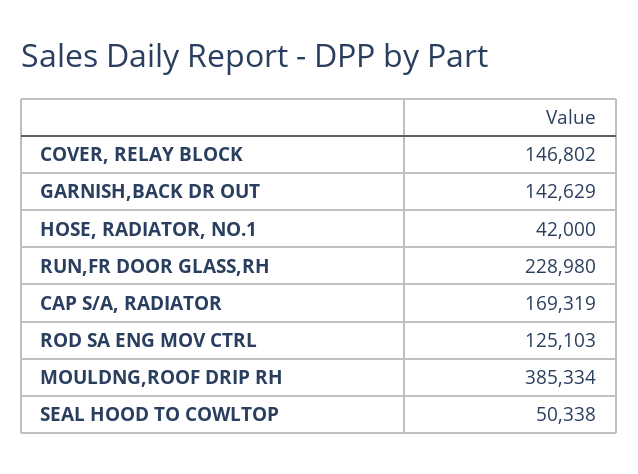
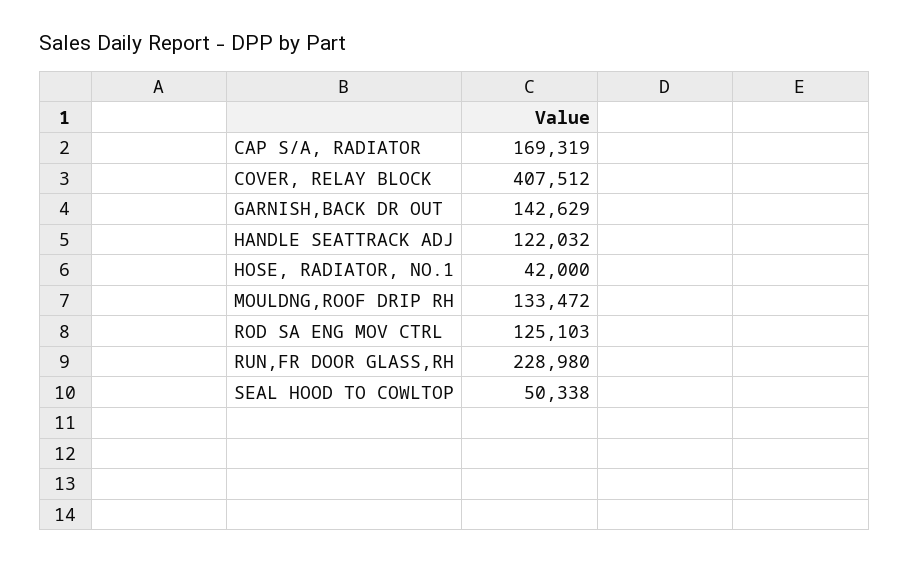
COVER, RELAY BLOCK: 146802 -> 407512
MOULDNG,ROOF DRIP RH: 385334 -> 133472
HANDLE SEATTRACK ADJ: none -> 122032

